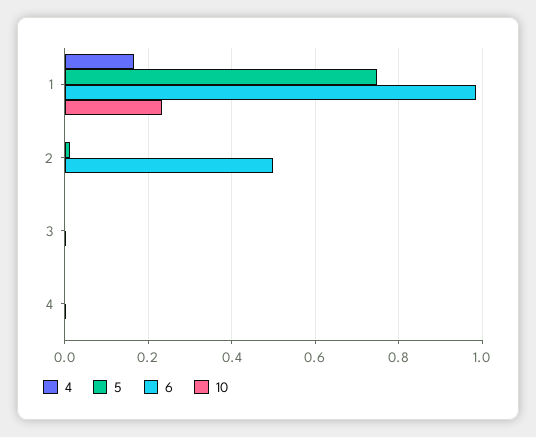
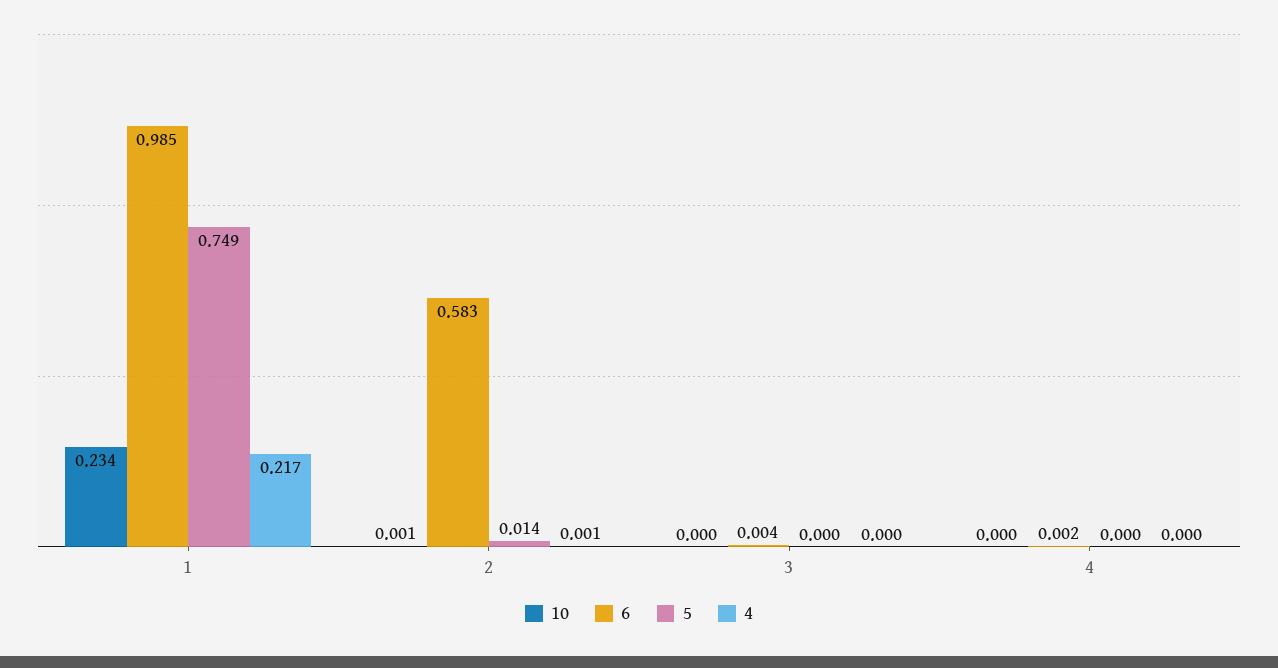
4, 1: 0.16 -> 0.217
6, 2: 0.5 -> 0.583

